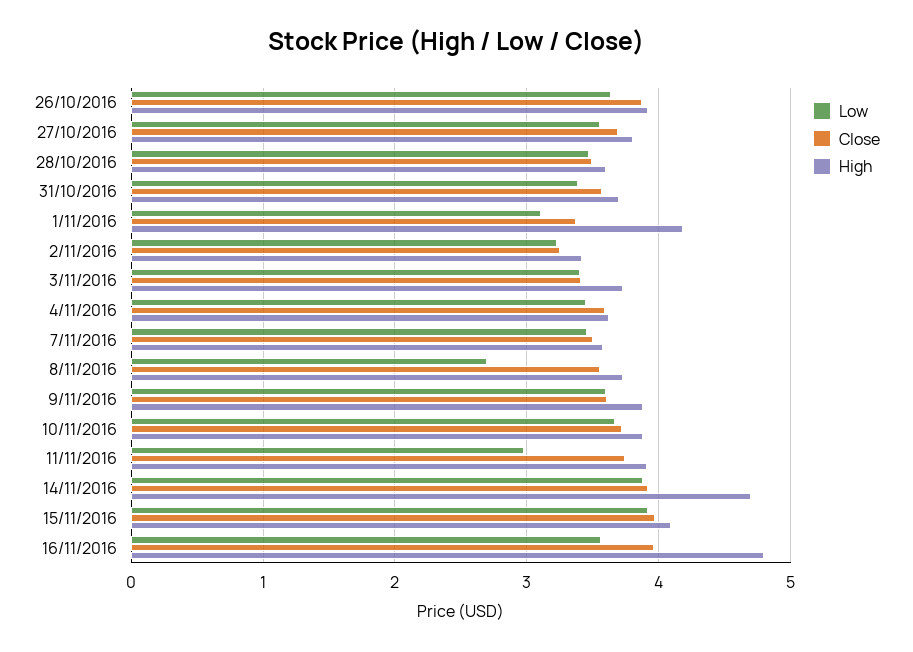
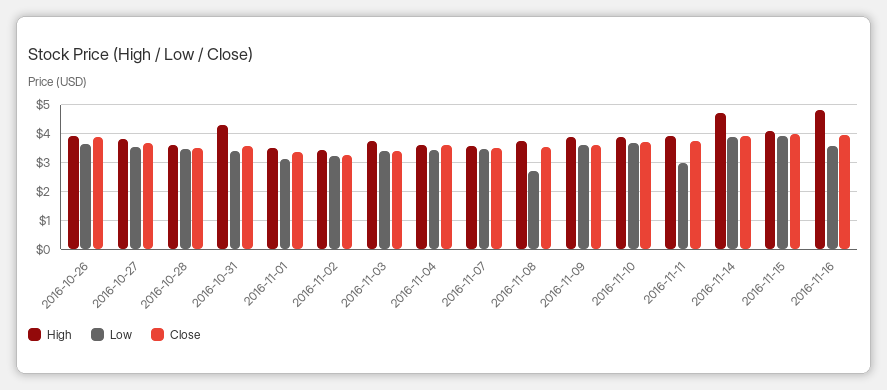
High, 31/10/2016: 3.7 -> 4.25
High, 1/11/2016: 4.2 -> 3.5

